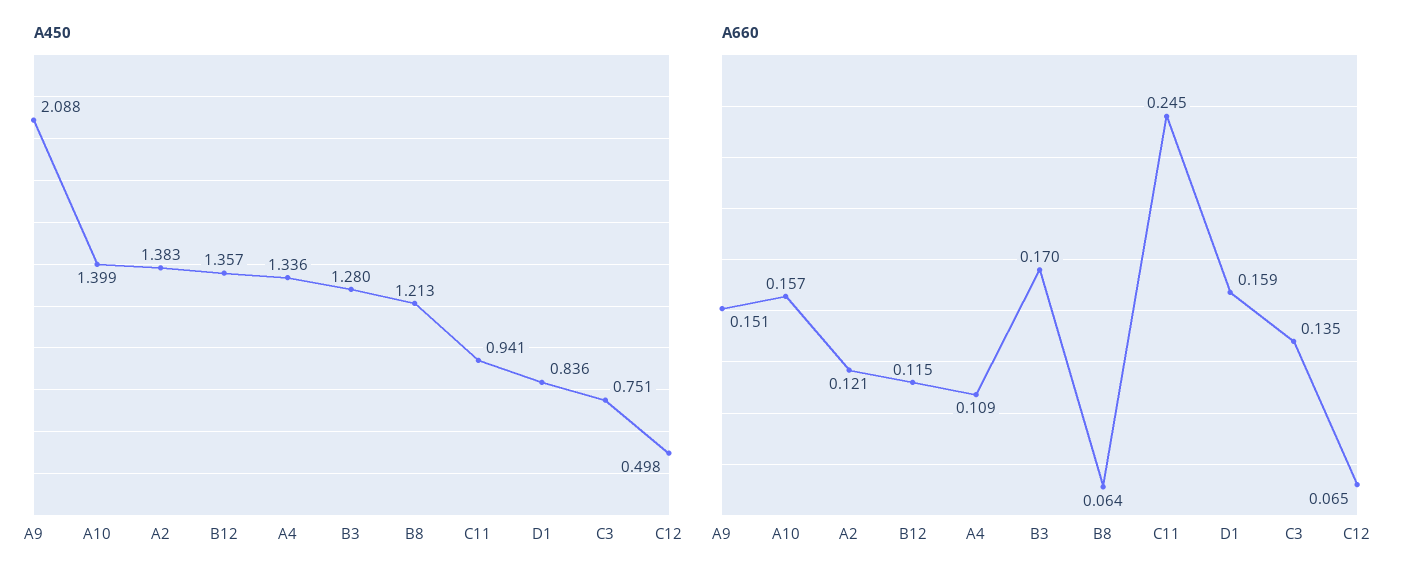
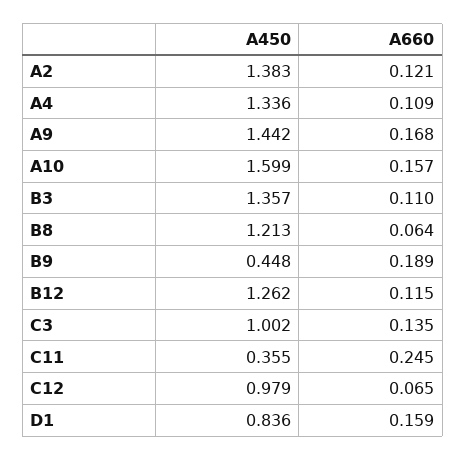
A450, A9: 2.088 -> 1.442
A450, A10: 1.399 -> 1.599
A450, B12: 1.357 -> 1.262
A450, B3: 1.28 -> 1.357
A450, C11: 0.941 -> 0.355
A450, C3: 0.751 -> 1.002
A450, C12: 0.498 -> 0.979
A660, A9: 0.151 -> 0.168
A660, B3: 0.17 -> 0.11
A450, B9: none -> 0.448
A660, B9: none -> 0.189

